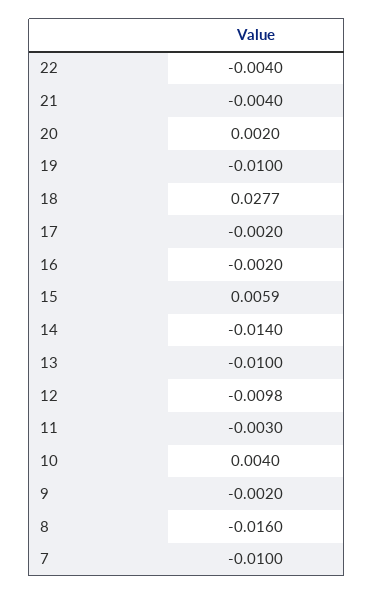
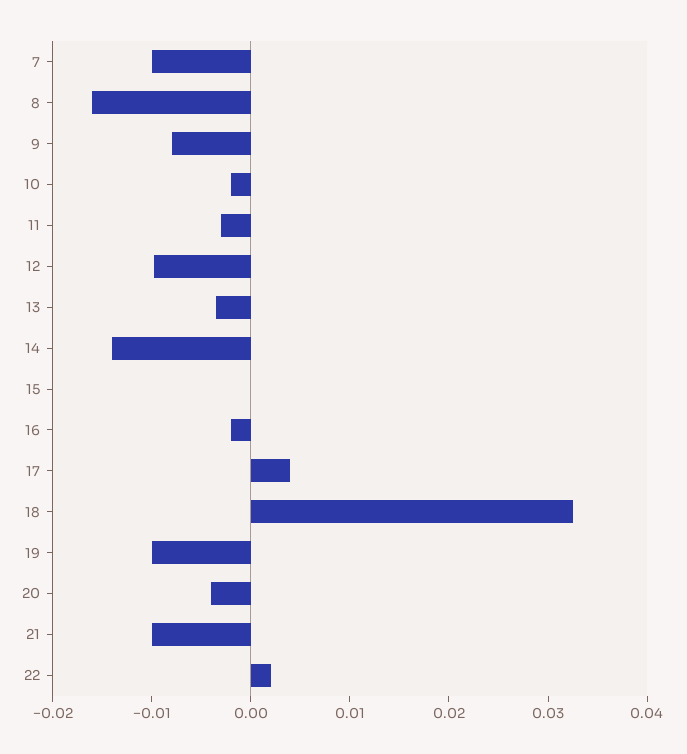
22: -0.004 -> 0.002
21: -0.004 -> -0.01
20: 0.002 -> -0.004
18: 0.0277 -> 0.032
17: -0.002 -> 0.004
15: 0.0059 -> 0
13: -0.01 -> -0.004
10: 0.004 -> -0.002
9: -0.002 -> -0.008

